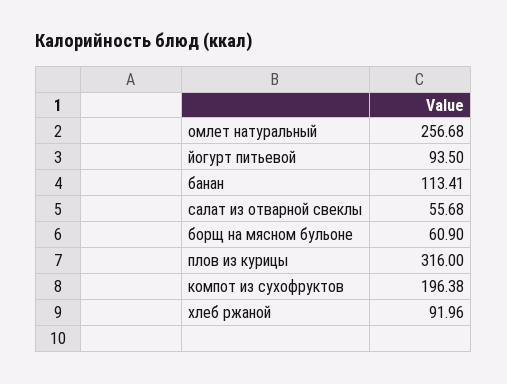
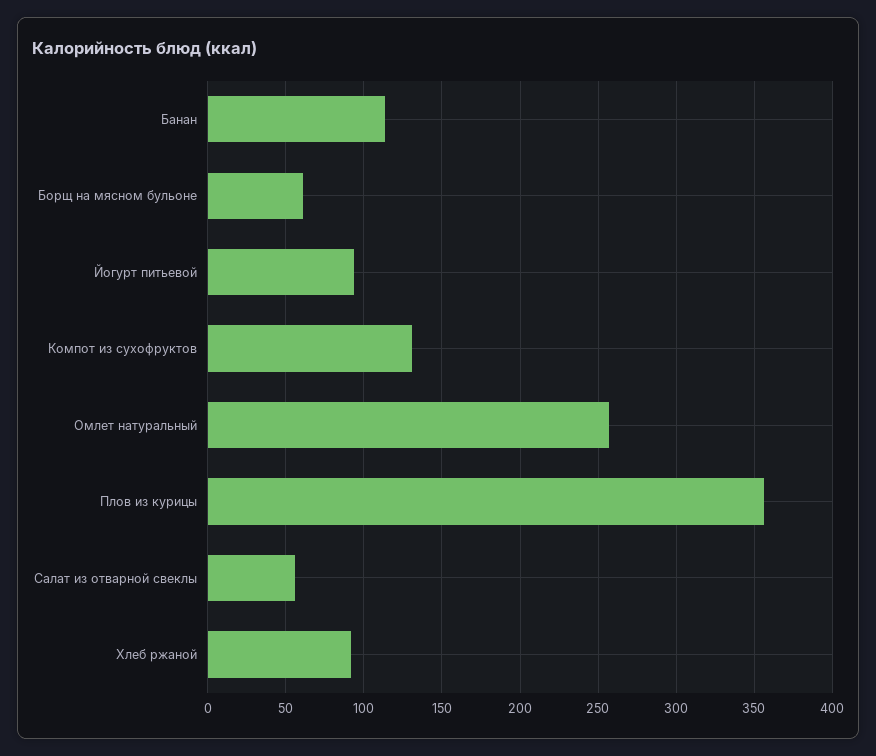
плов из курицы: 316 -> 355
компот из сухофруктов: 196.38 -> 130

